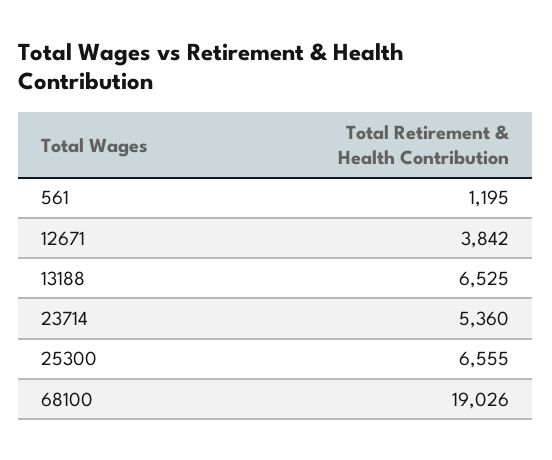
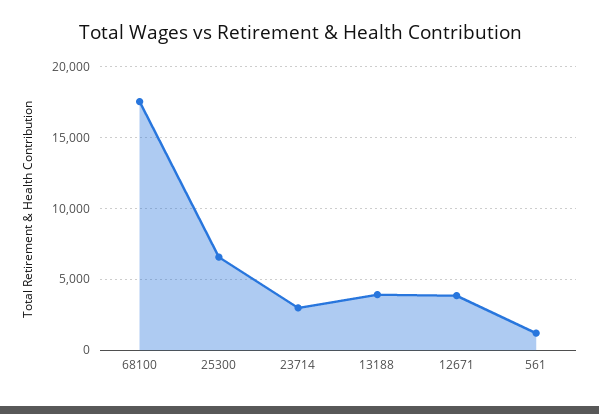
13188: 6525 -> 4000
23714: 5360 -> 3000
68100: 19026 -> 17500

